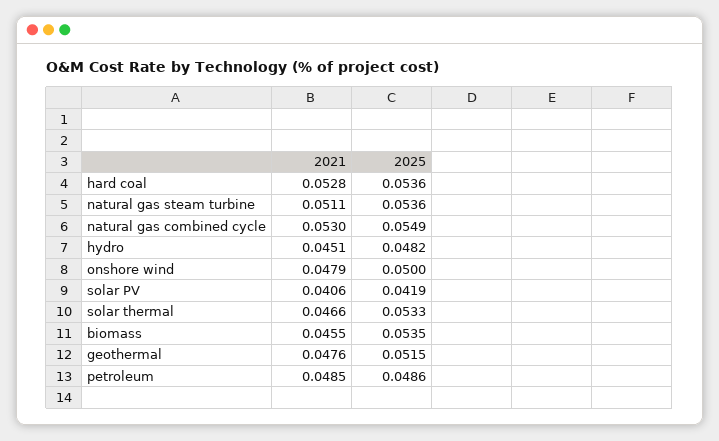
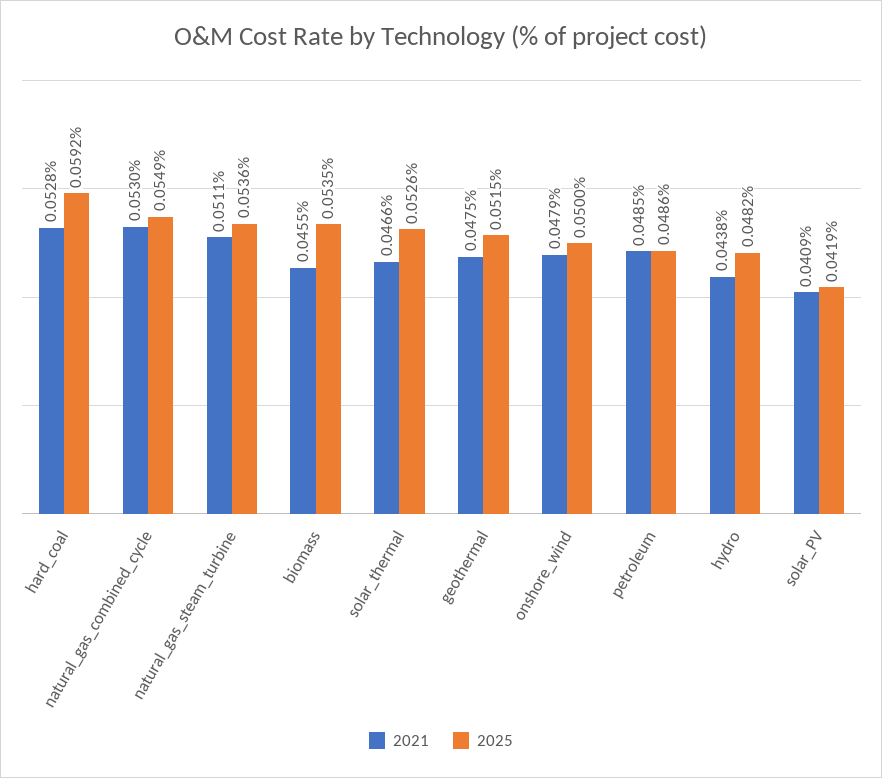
2025, hard coal: 0.0536 -> 0.0592
2021, hydro: 0.0451 -> 0.0438
2021, solar PV: 0.0406 -> 0.0409
2025, solar thermal: 0.0533 -> 0.0526
2021, geothermal: 0.0476 -> 0.0475

